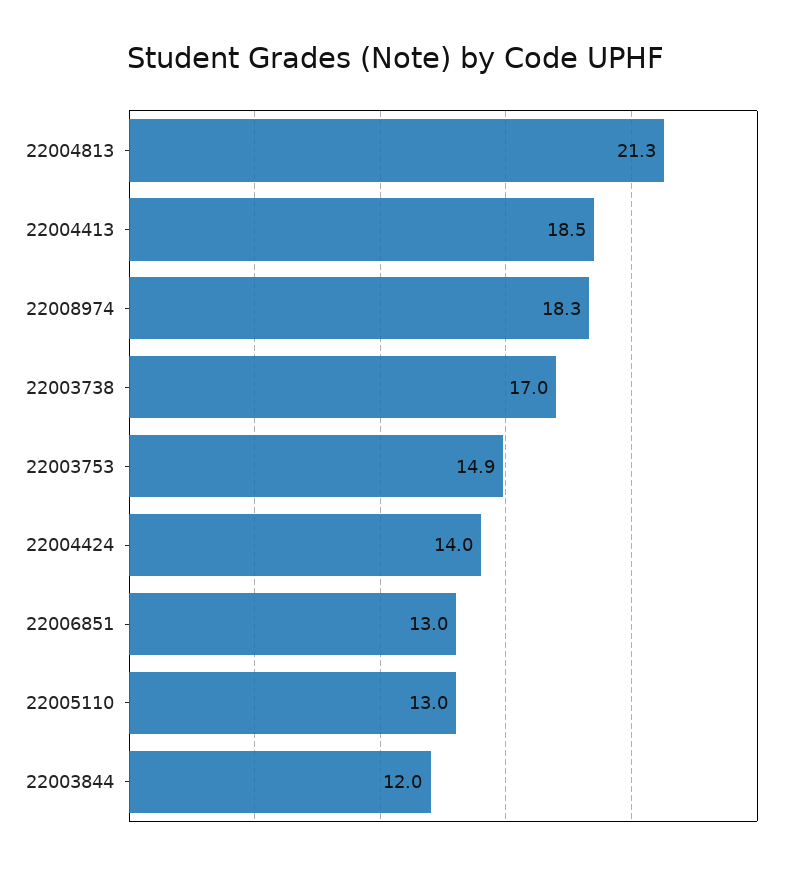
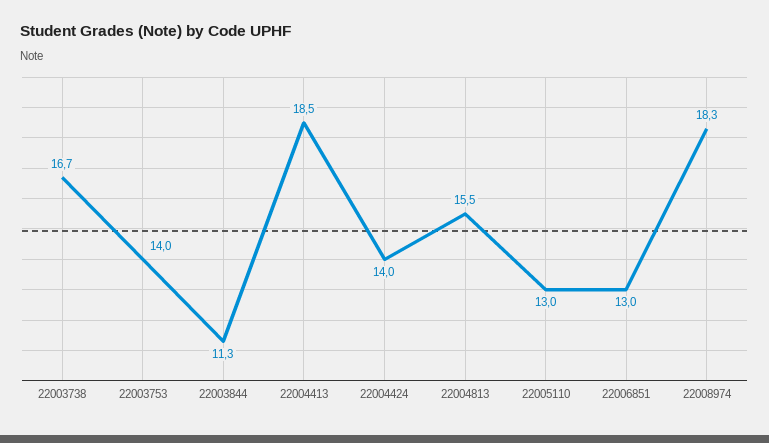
22004813: 21.3 -> 15.5
22003738: 17 -> 16.7
22003753: 14.9 -> 14
22003844: 12 -> 11.3

